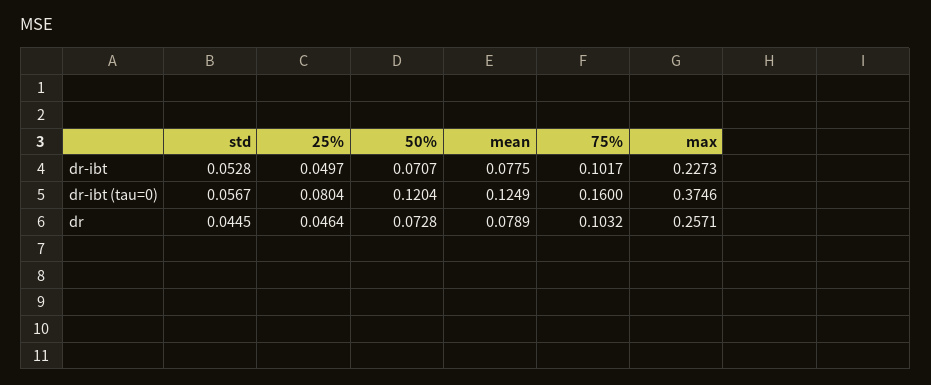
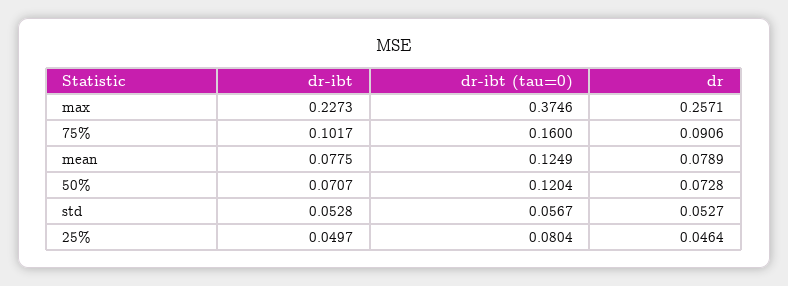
std, dr: 0.0445 -> 0.0527
75%, dr: 0.1032 -> 0.0906

